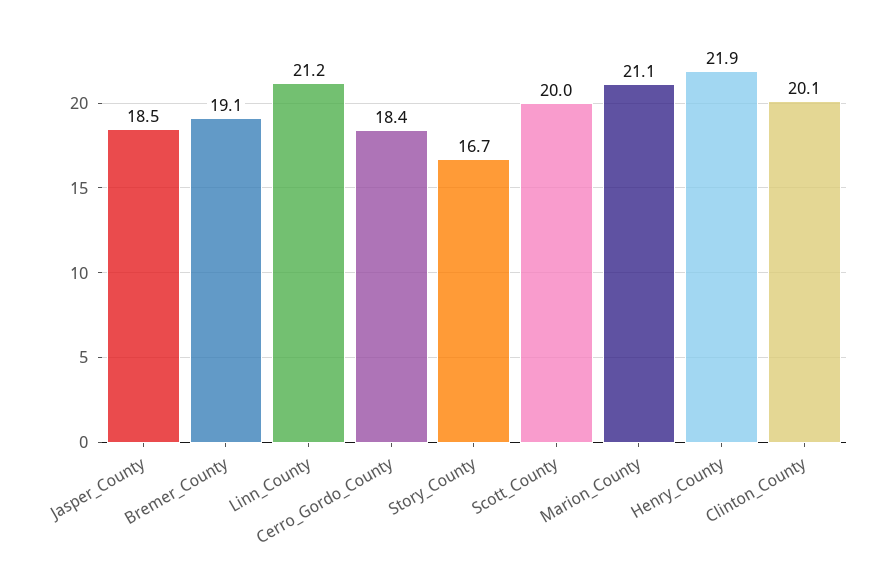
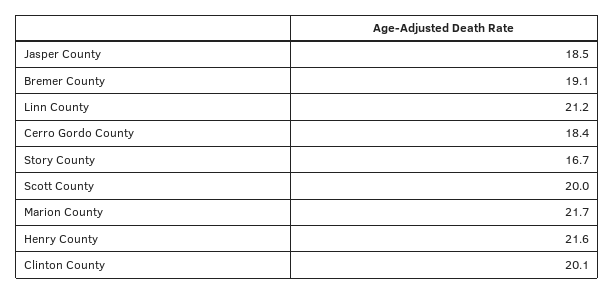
Marion_County: 21.1 -> 21.7
Henry_County: 21.9 -> 21.6

